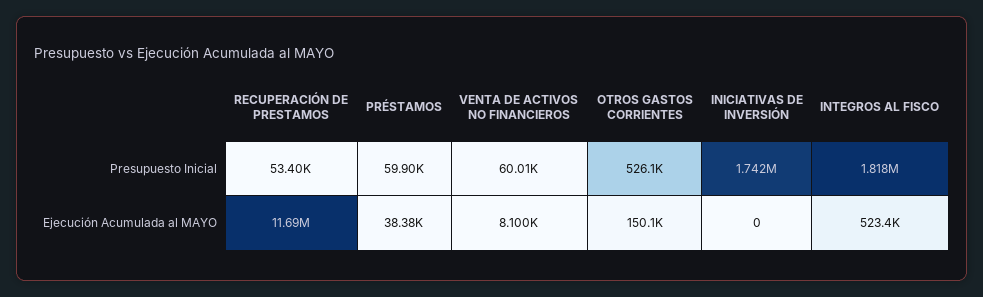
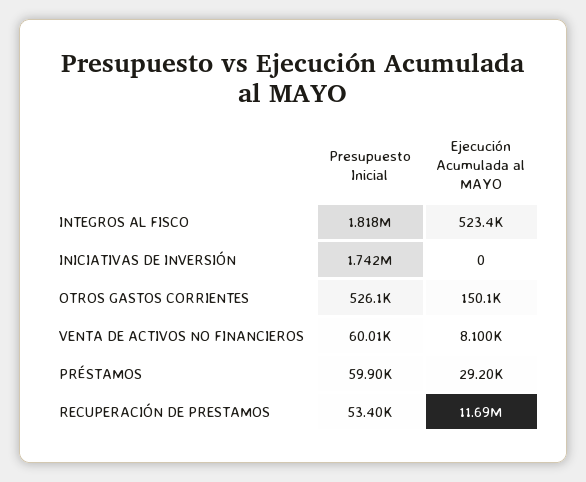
PRÉSTAMOS, Ejecución Acumulada al MAYO: 38380 -> 29200

